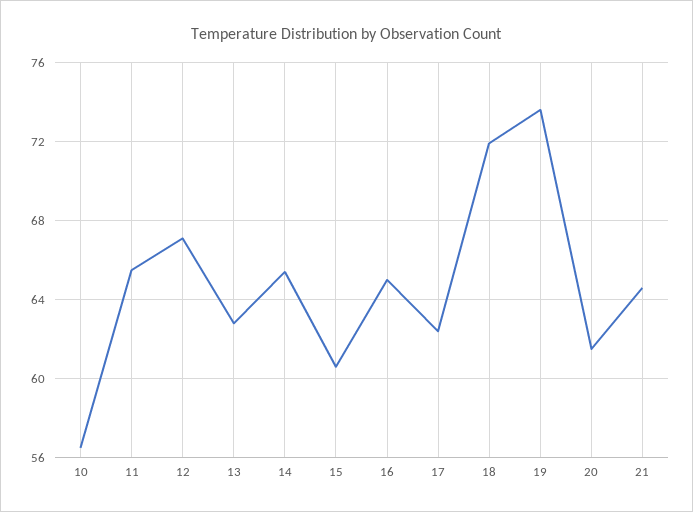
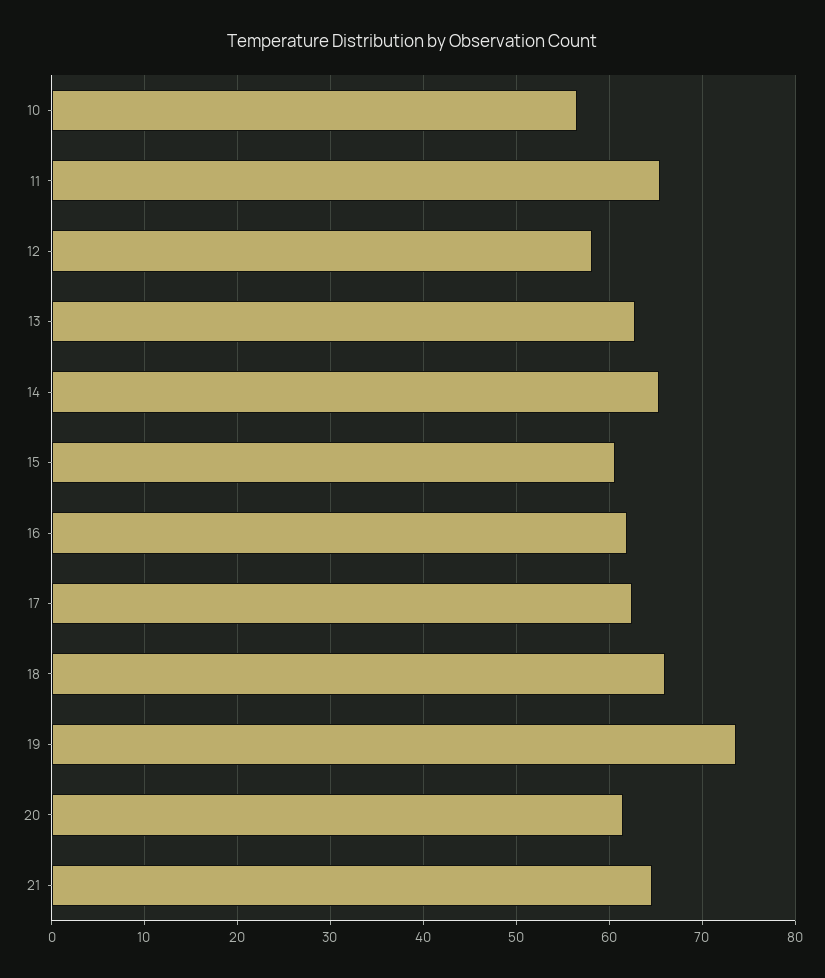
12: 67 -> 58
16: 65 -> 62
18: 72 -> 66

